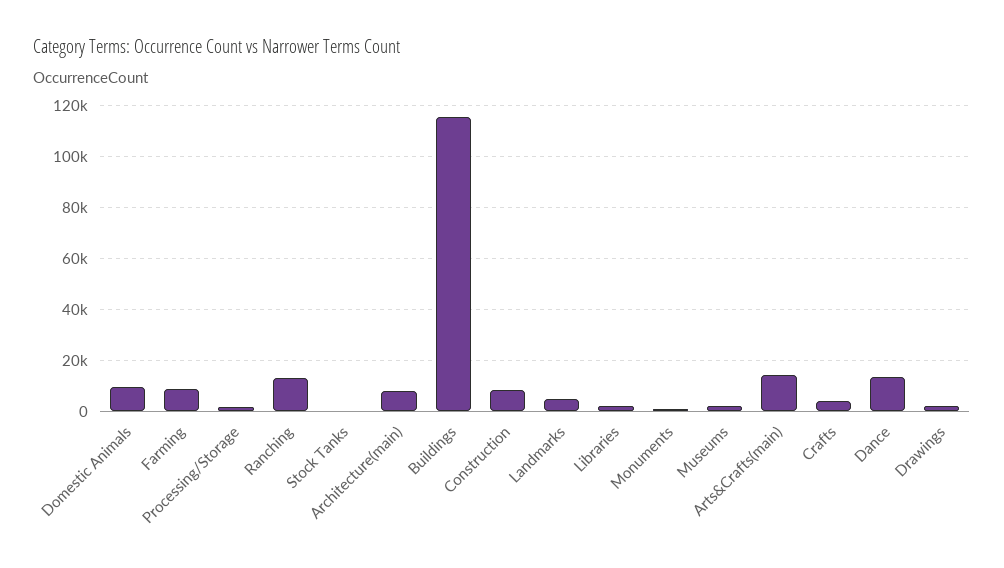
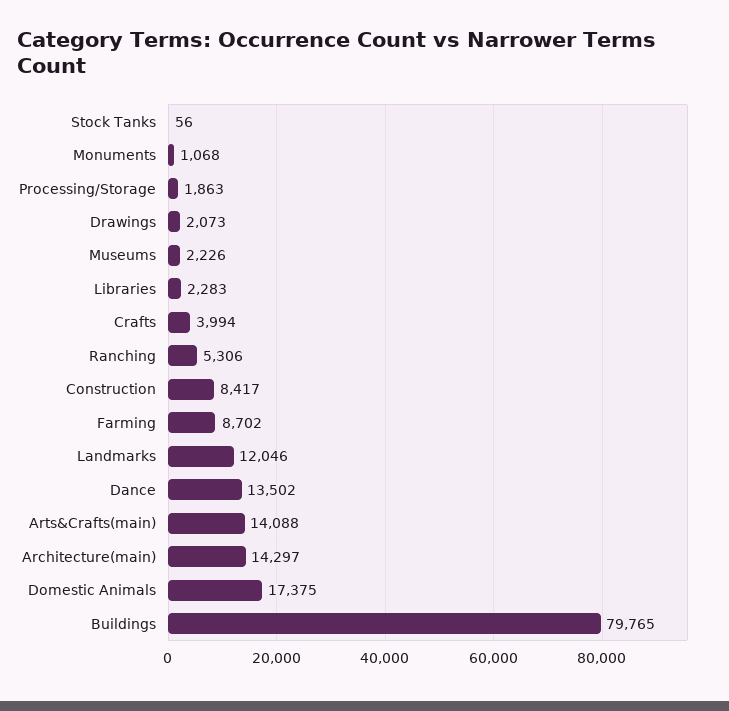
Domestic Animals: 10000 -> 17375
Ranching: 12500 -> 5306
Architecture(main): 7500 -> 14297
Buildings: 115000 -> 79765
Landmarks: 5000 -> 12046

